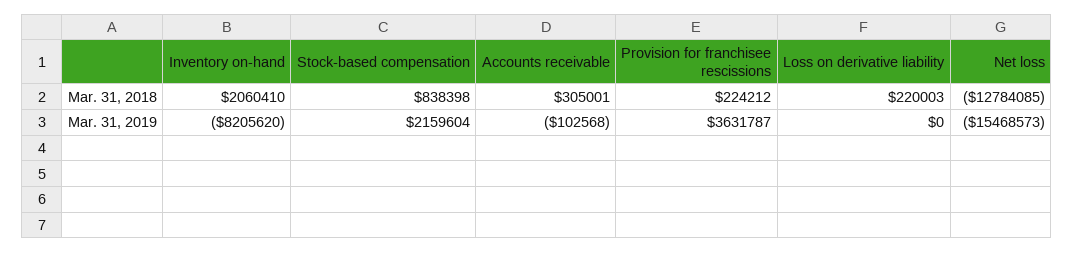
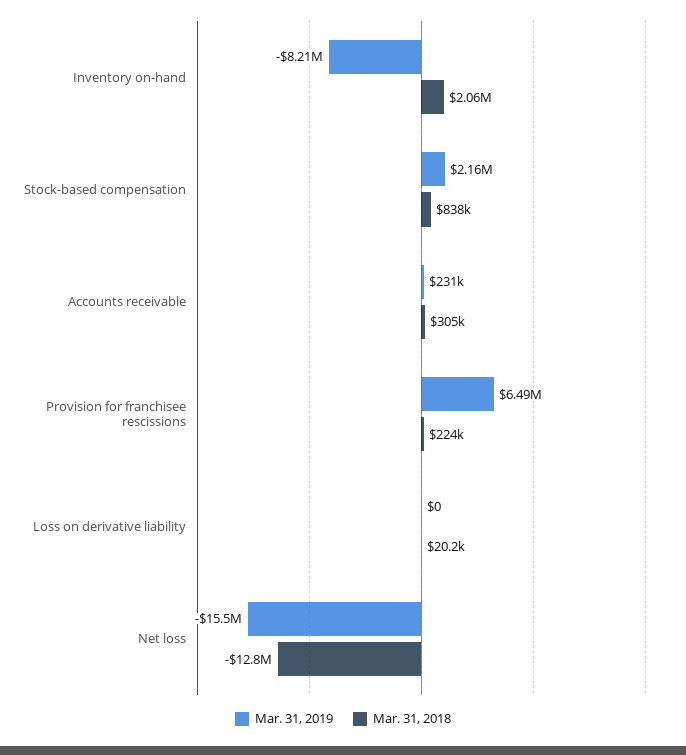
Mar. 31, 2018, Loss on derivative liability: 220003 -> 20200
Mar. 31, 2019, Accounts receivable: -102568 -> 231000
Mar. 31, 2019, Provision for franchisee rescissions: 3631787 -> 6490000

